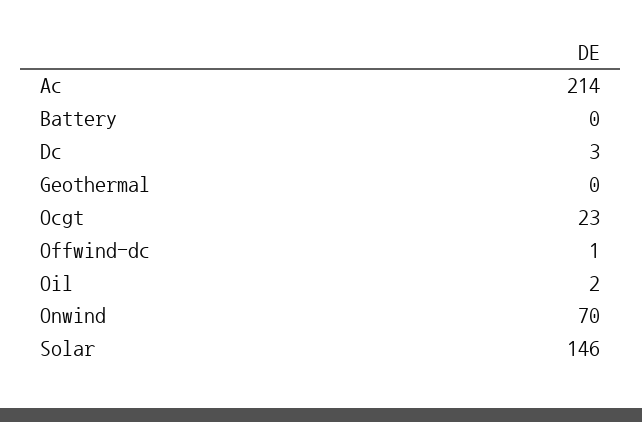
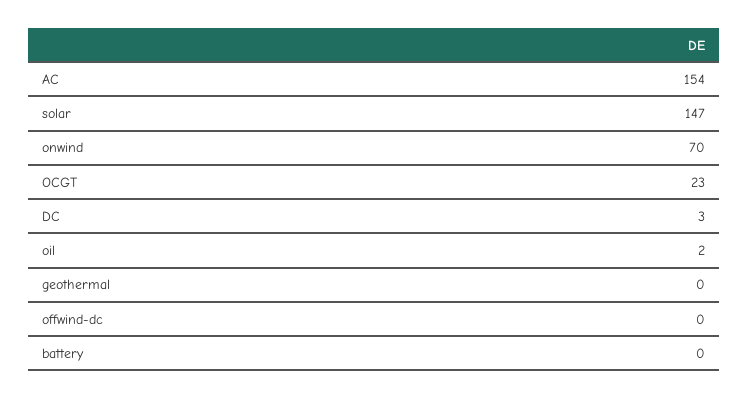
Ac: 214 -> 154
Offwind-dc: 1 -> 0
Solar: 146 -> 147

